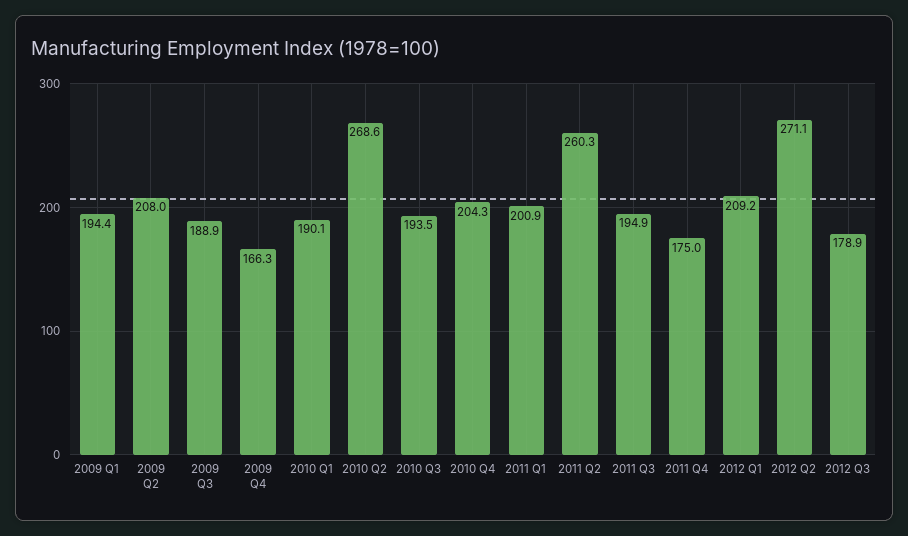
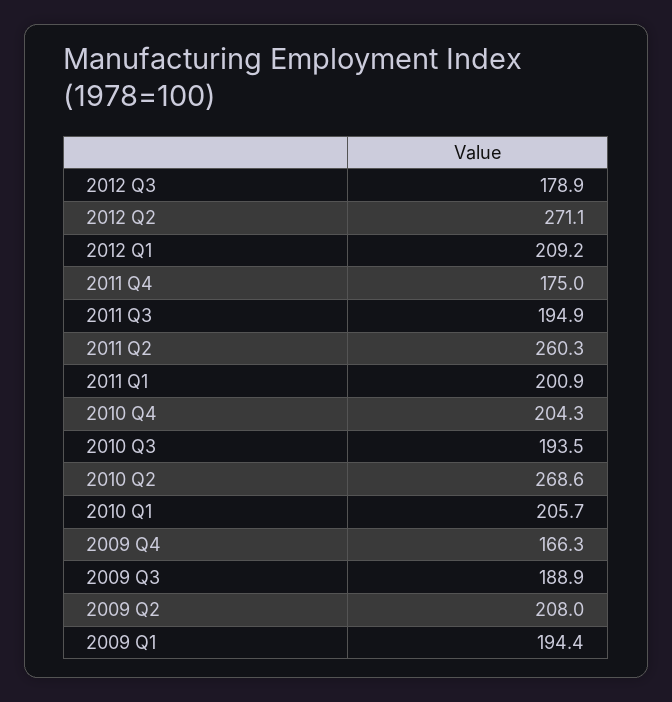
2010 Q1: 190.1 -> 205.7

